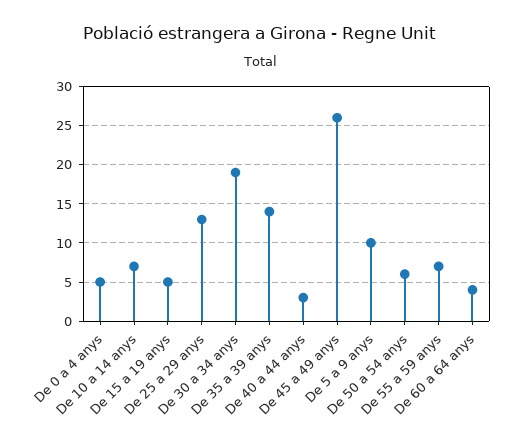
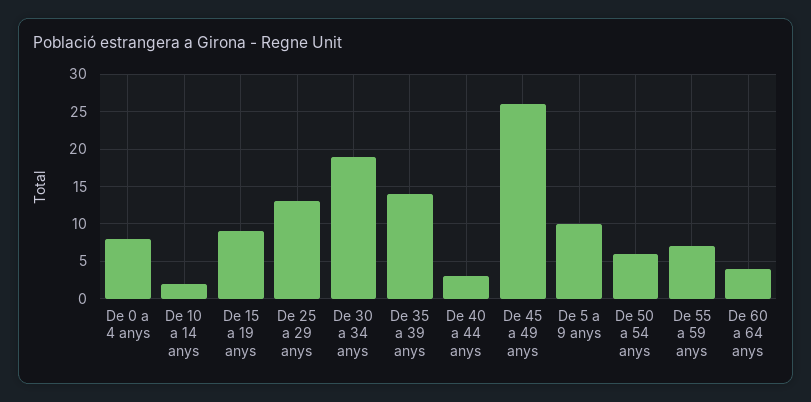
De 0 a 4 anys: 5 -> 8
De 10 a 14 anys: 7 -> 2
De 15 a 19 anys: 5 -> 9

